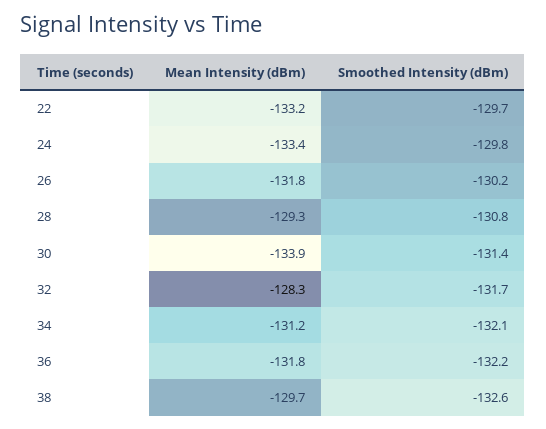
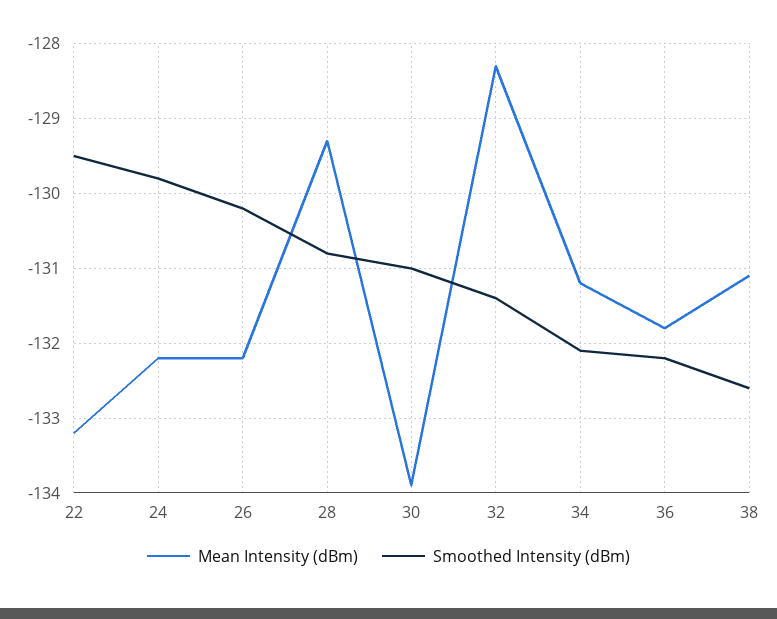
Smoothed Intensity (dBm), 22: -129.7 -> -129.5
Mean Intensity (dBm), 24: -133.4 -> -132.2
Mean Intensity (dBm), 26: -131.8 -> -132.2
Smoothed Intensity (dBm), 30: -131.4 -> -131
Smoothed Intensity (dBm), 32: -131.7 -> -131.4
Mean Intensity (dBm), 38: -129.7 -> -131.1

